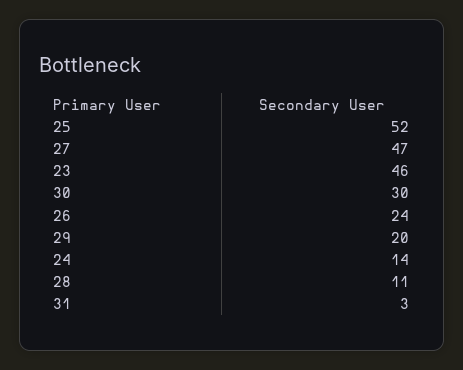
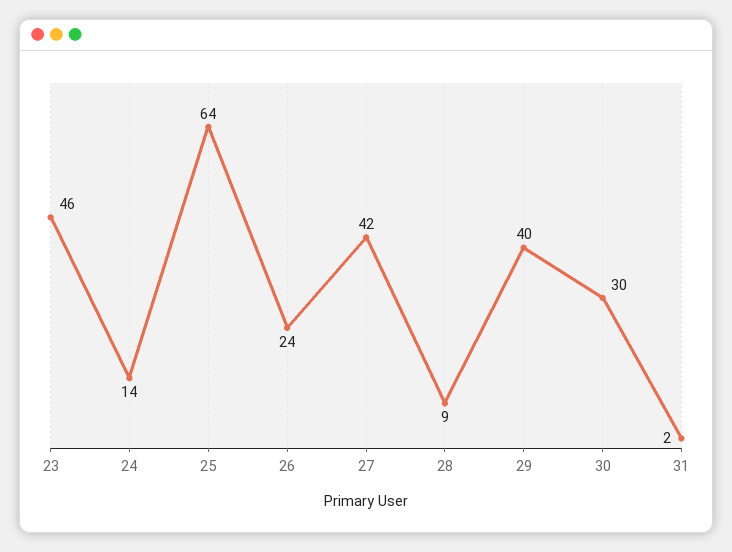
25: 52 -> 64
27: 47 -> 42
29: 20 -> 40
28: 11 -> 9
31: 3 -> 2

